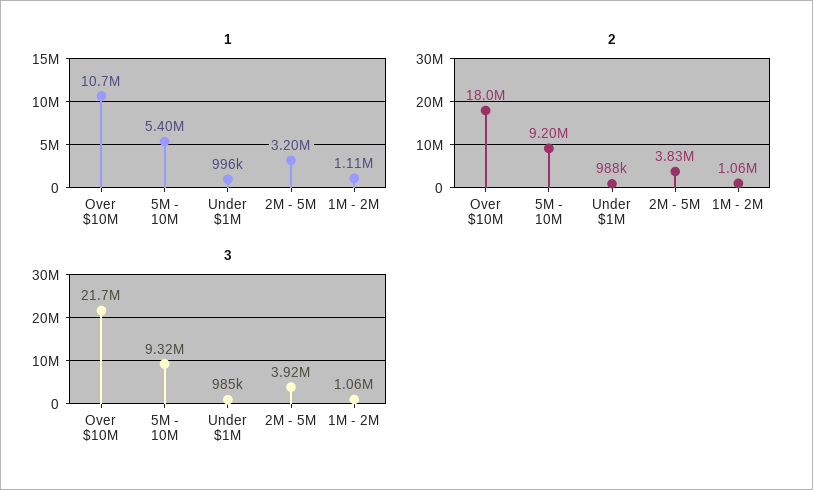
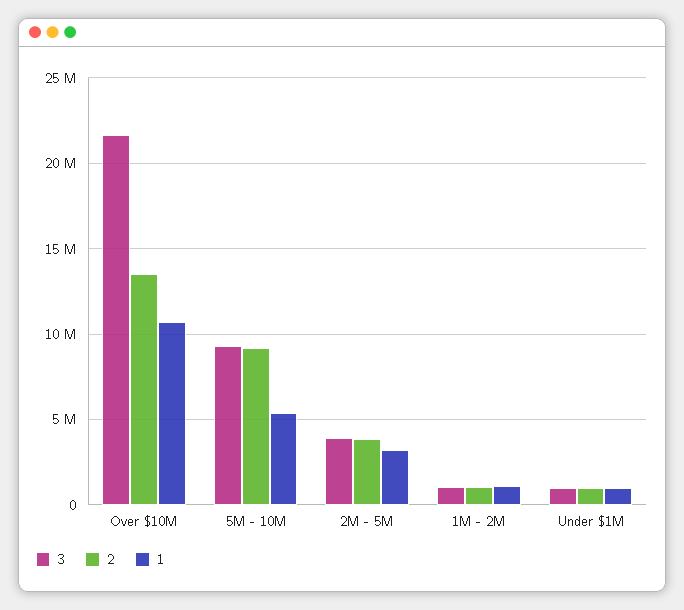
2, Over $10M: 18000000 -> 13500000

